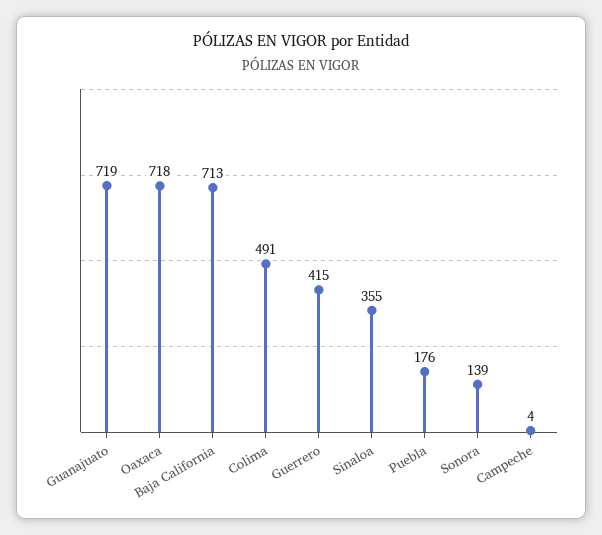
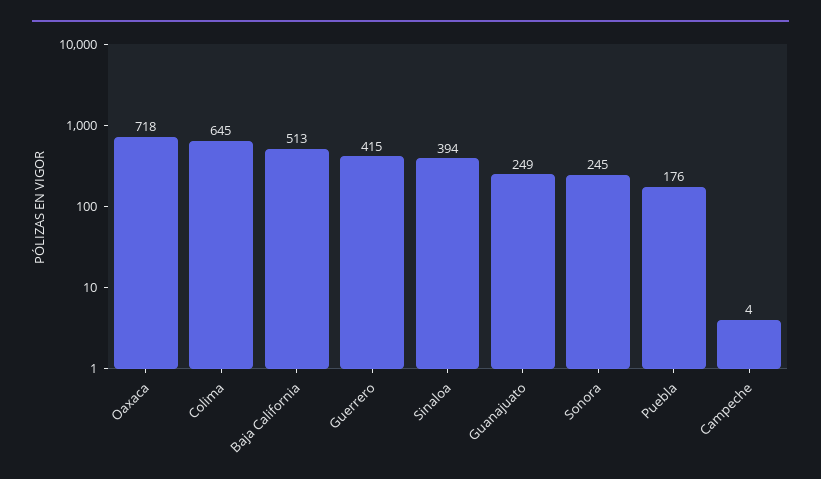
Guanajuato: 719 -> 249
Baja California: 713 -> 513
Colima: 491 -> 645
Sinaloa: 355 -> 394
Sonora: 139 -> 245

